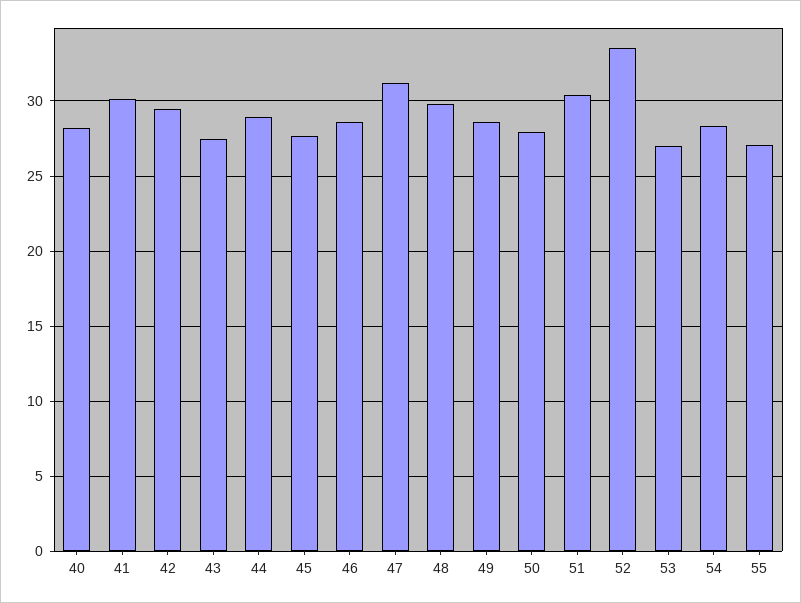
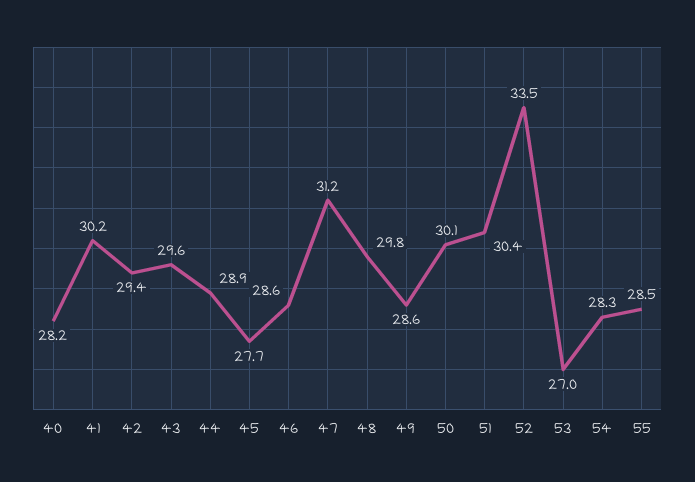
43: 27.5 -> 29.6
50: 28 -> 30.1
55: 27 -> 28.5

